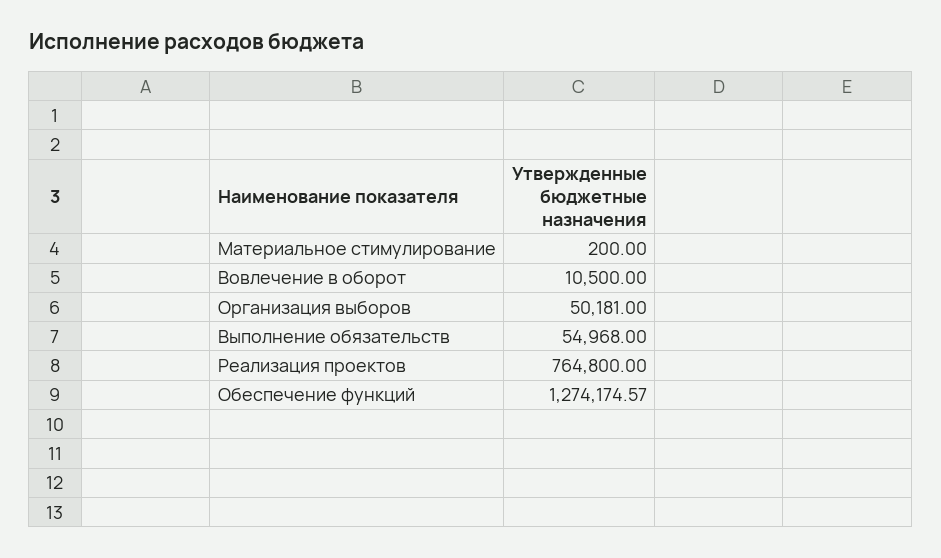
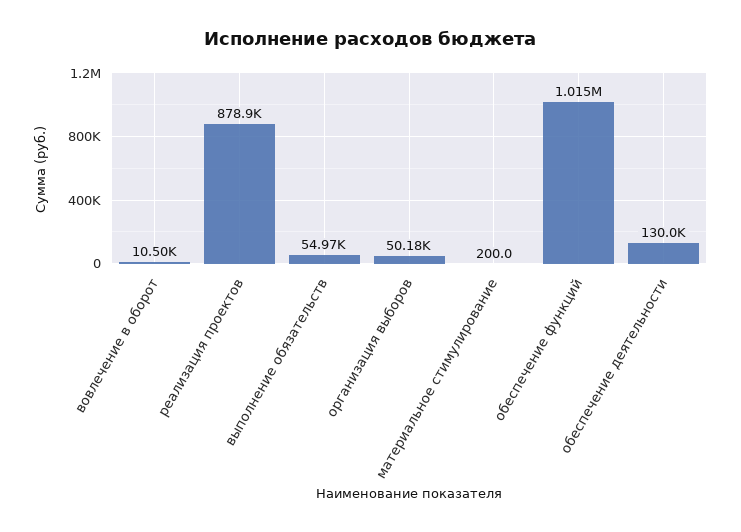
Реализация проектов: 764800 -> 878900
Обеспечение функций: 1274174.57 -> 1015000
обеспечение деятельности: none -> 130000

